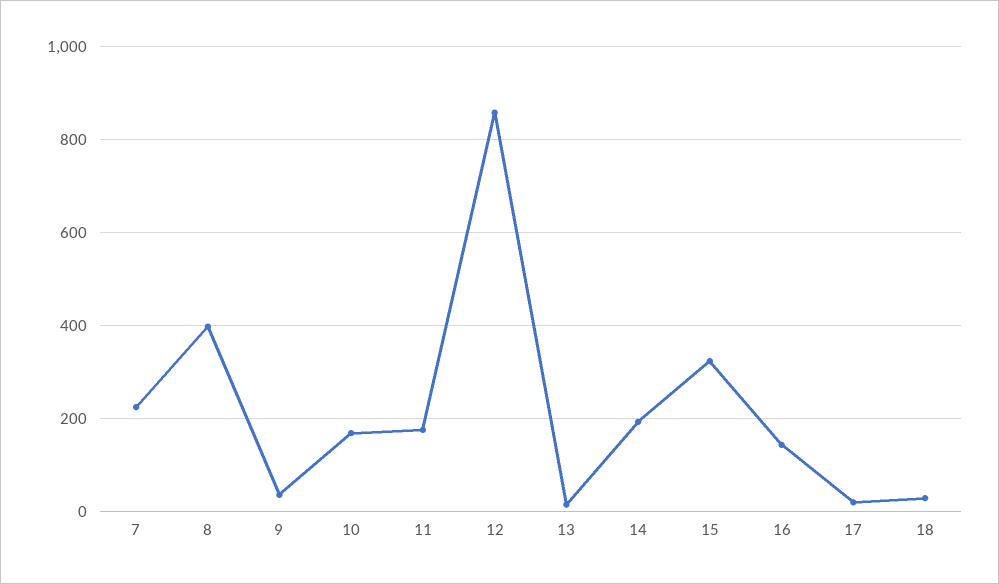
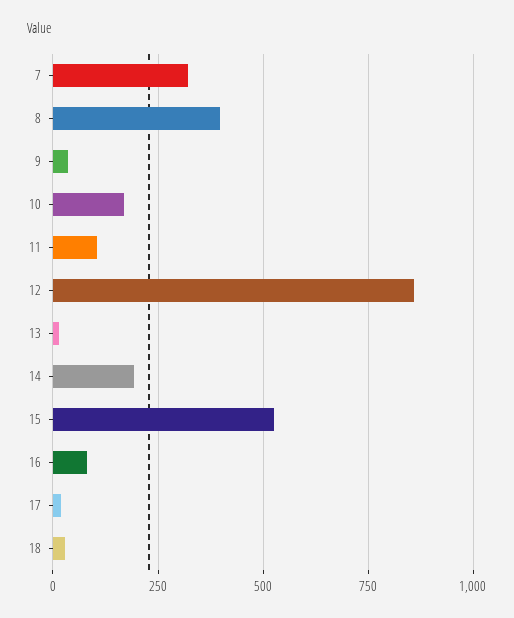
7: 220 -> 325
11: 180 -> 100
15: 320 -> 525
16: 140 -> 75

